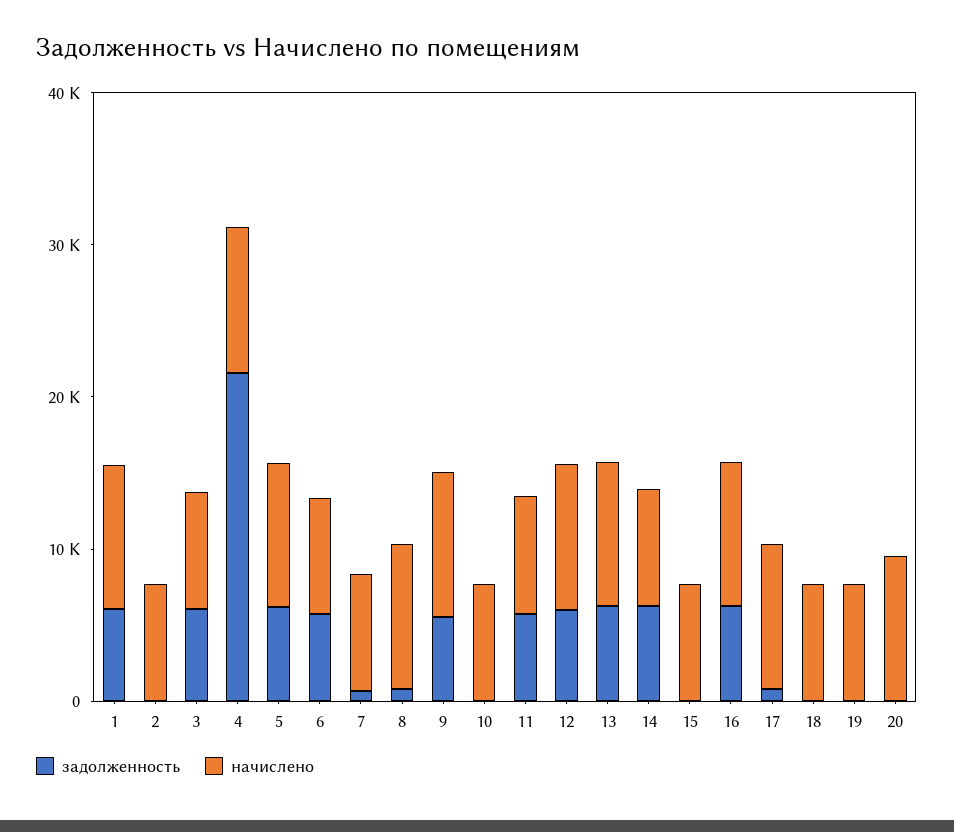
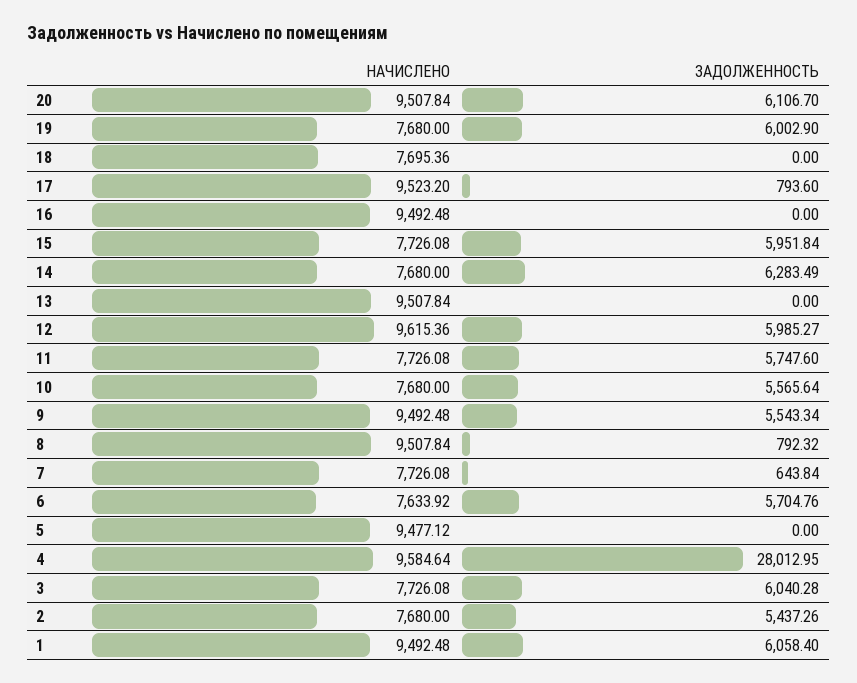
задолженность, 2: 0 -> 5437.26
задолженность, 4: 22000 -> 28012.95
задолженность, 5: 6000 -> 0
задолженность, 10: 0 -> 5565.64
задолженность, 13: 6000 -> 0
задолженность, 15: 0 -> 5951.84
задолженность, 16: 6000 -> 0
задолженность, 19: 0 -> 6002.9
задолженность, 20: 0 -> 6106.7

